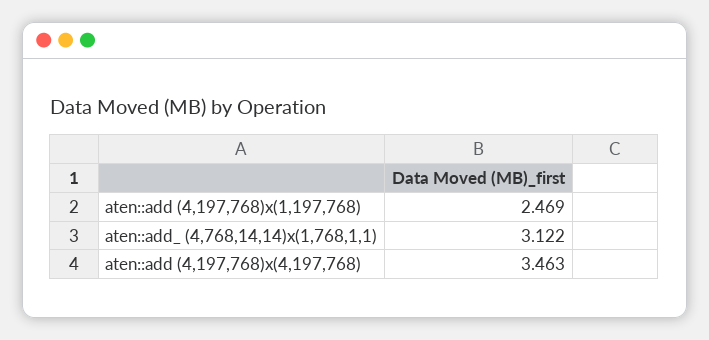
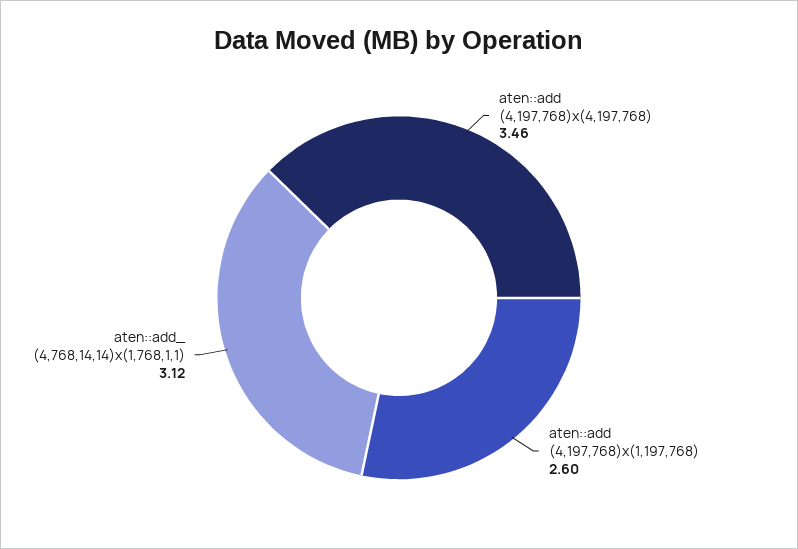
aten::add (4,197,768)x(1,197,768): 2.469 -> 2.6

